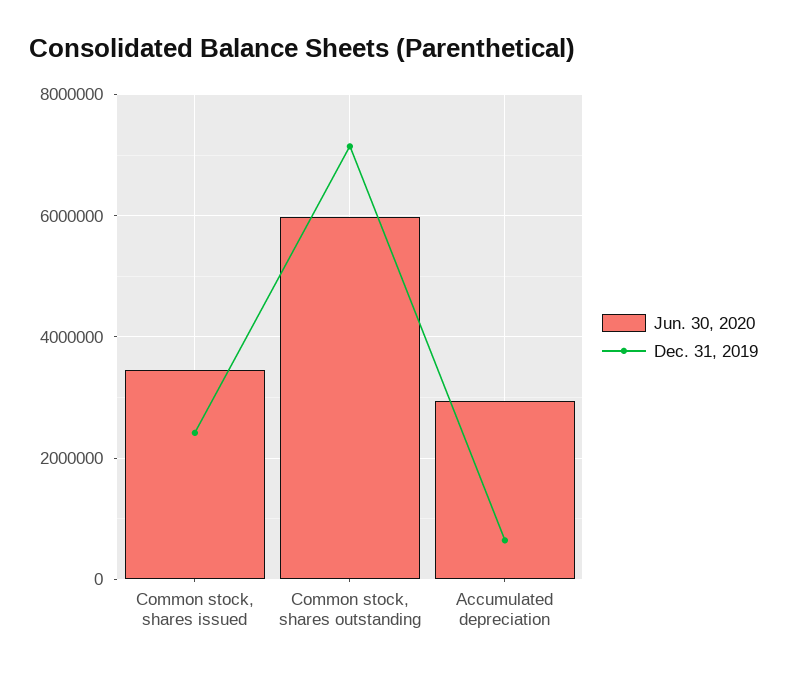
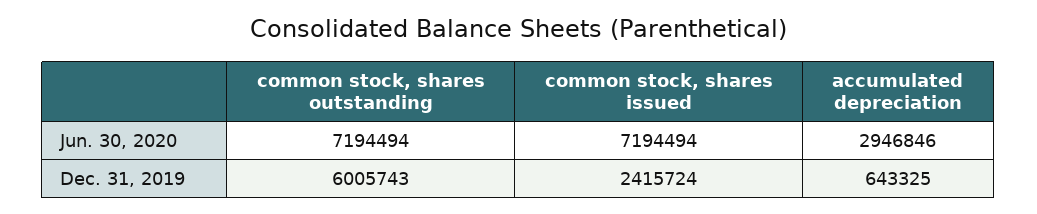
Jun. 30, 2020, Common stock, shares issued: 3400000 -> 7194494
Jun. 30, 2020, Common stock, shares outstanding: 6000000 -> 7194494
Dec. 31, 2019, Common stock, shares outstanding: 7200000 -> 6005743

